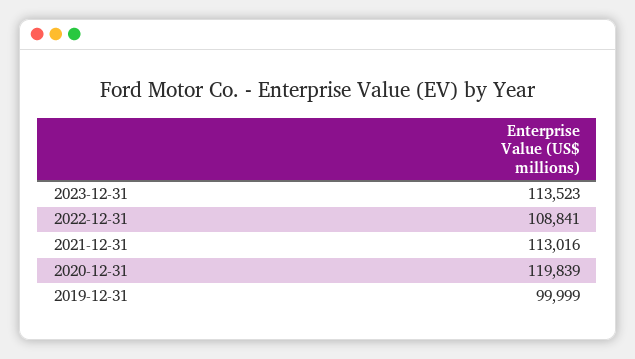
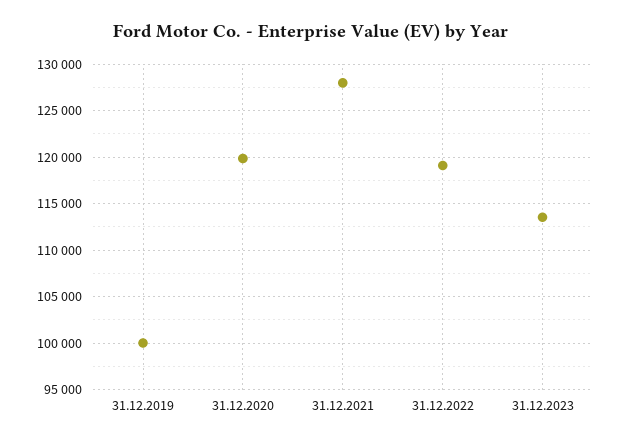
2022-12-31: 108841 -> 119000
2021-12-31: 113016 -> 128000

